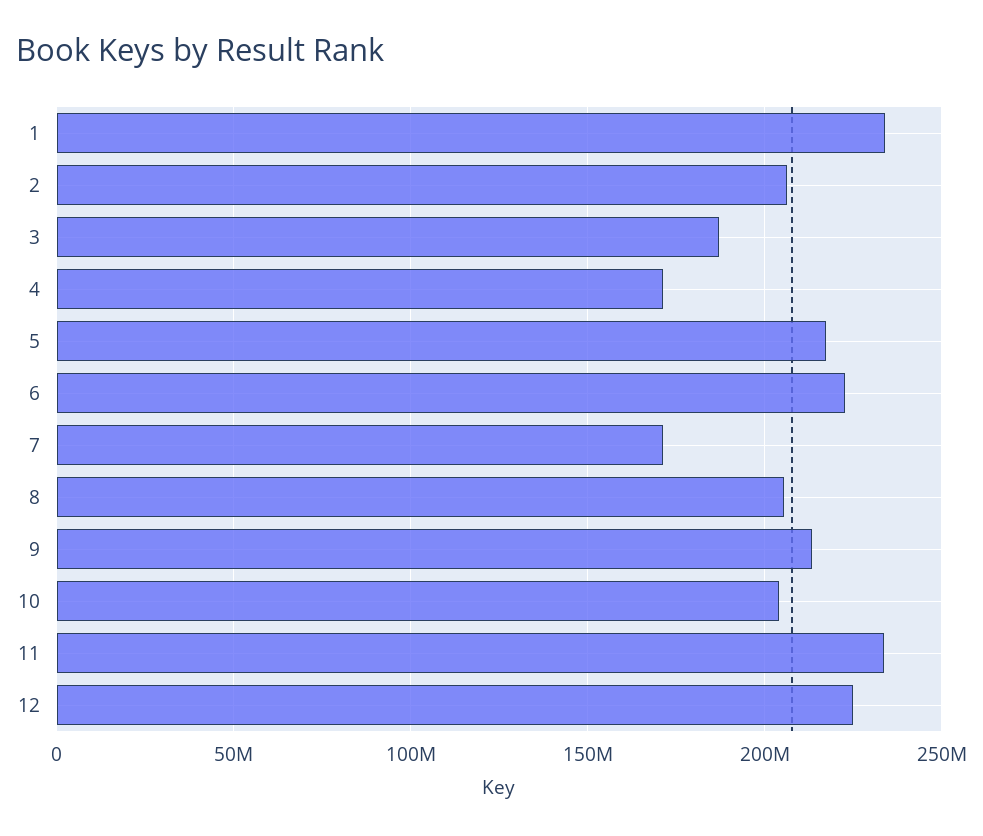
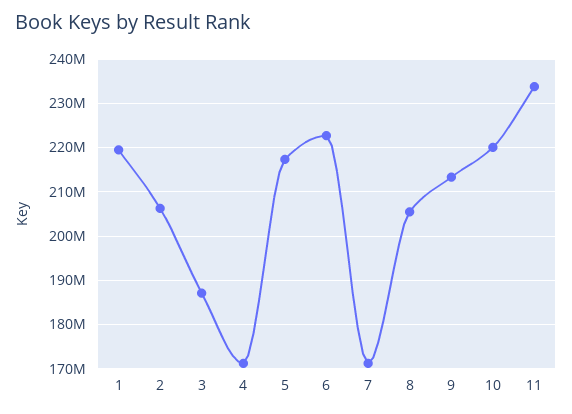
1: 235000000 -> 220000000
10: 205000000 -> 220000000
12: 225000000 -> none

